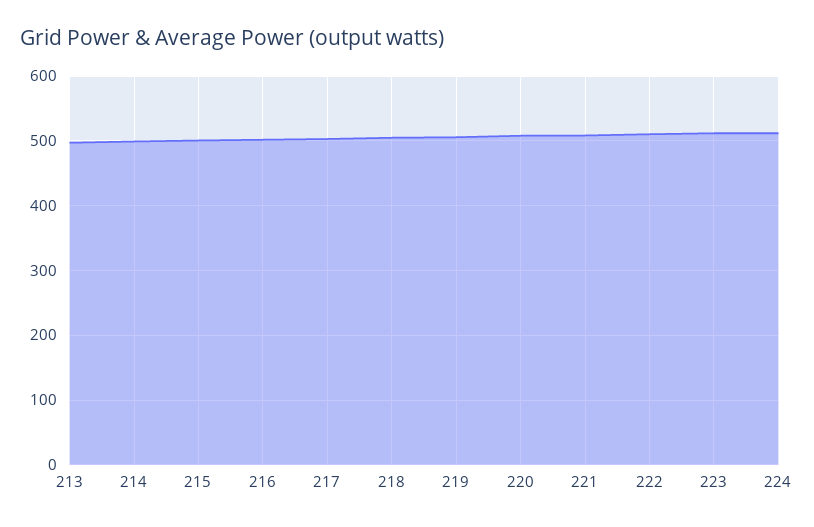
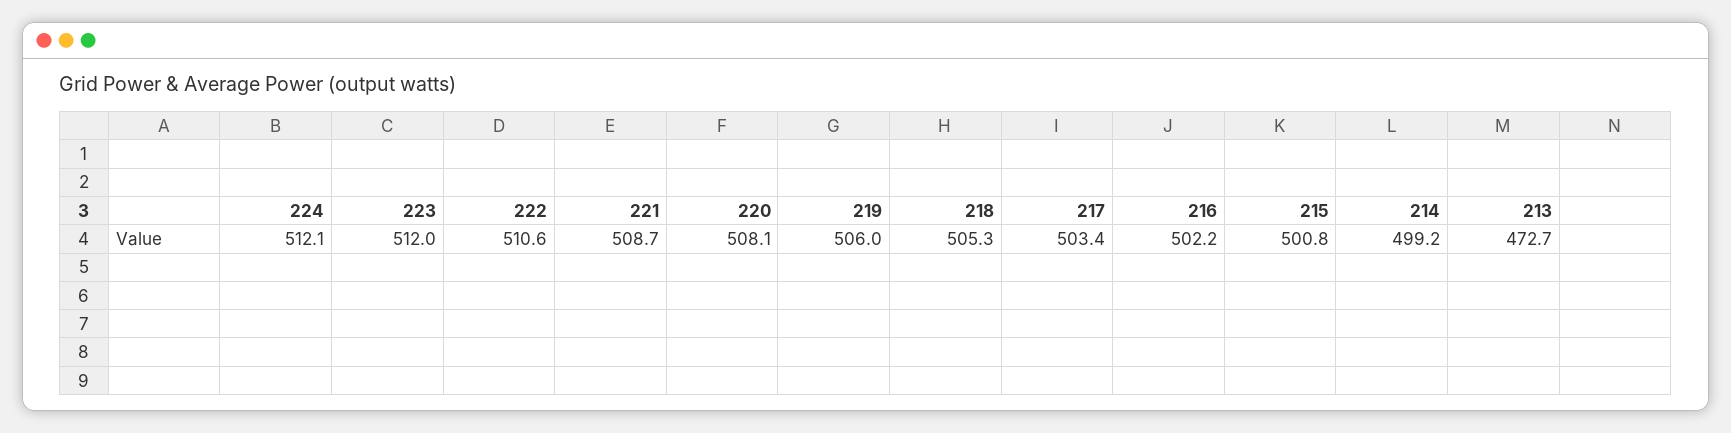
213: 500 -> 472.7

